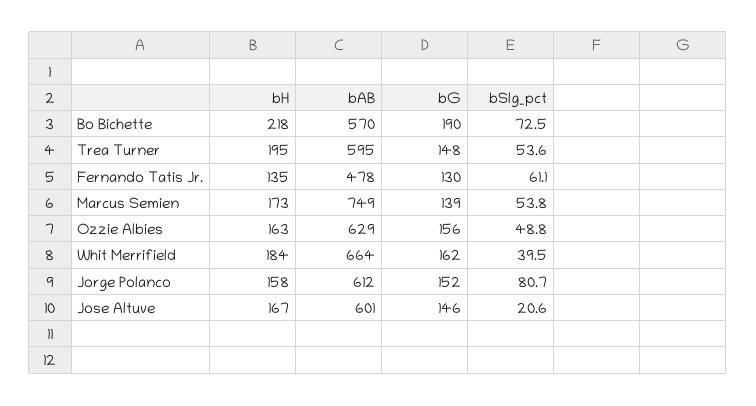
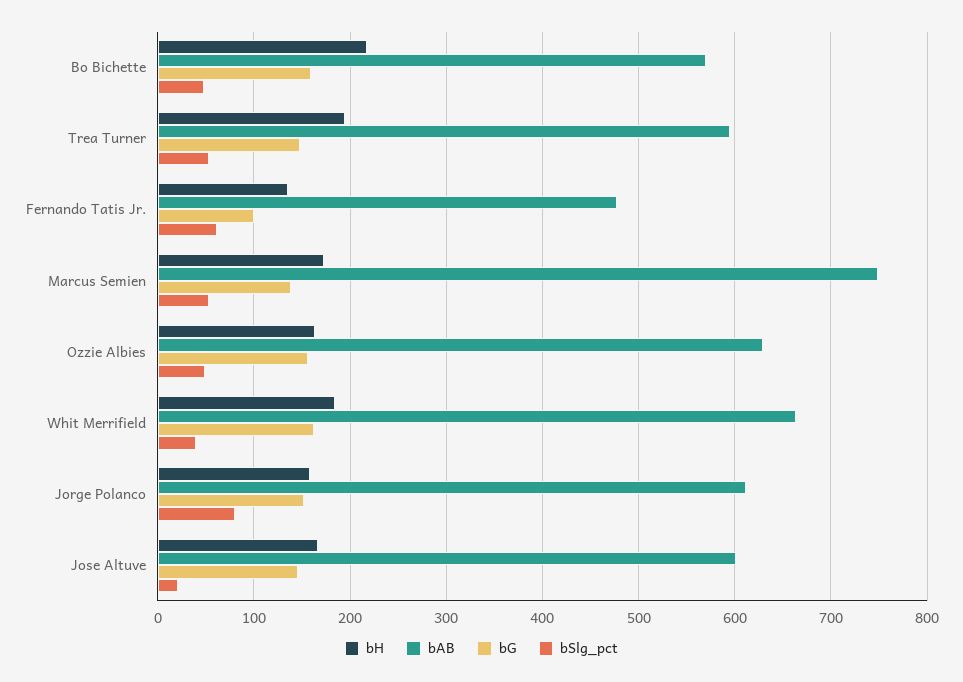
bG, Bo Bichette: 190 -> 160
bSlg_pct, Bo Bichette: 72.5 -> 50
bG, Fernando Tatis Jr.: 130 -> 100

